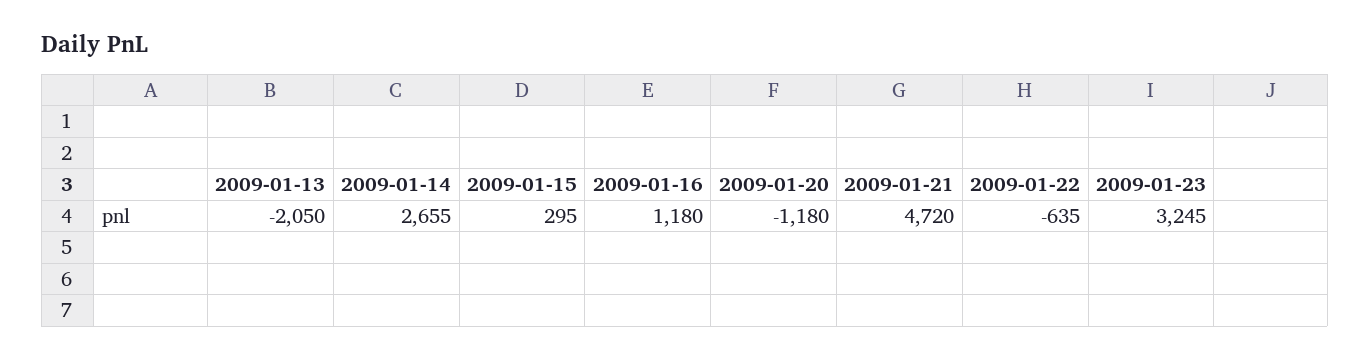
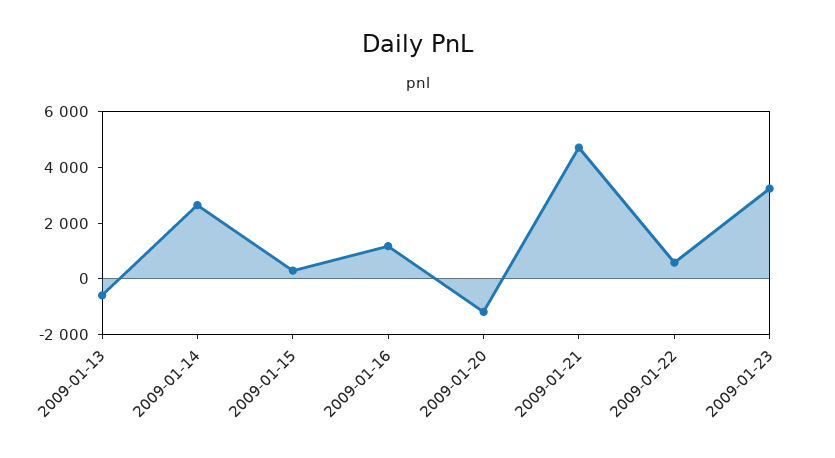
2009-01-13: -2050 -> -500
2009-01-22: -635 -> 500

